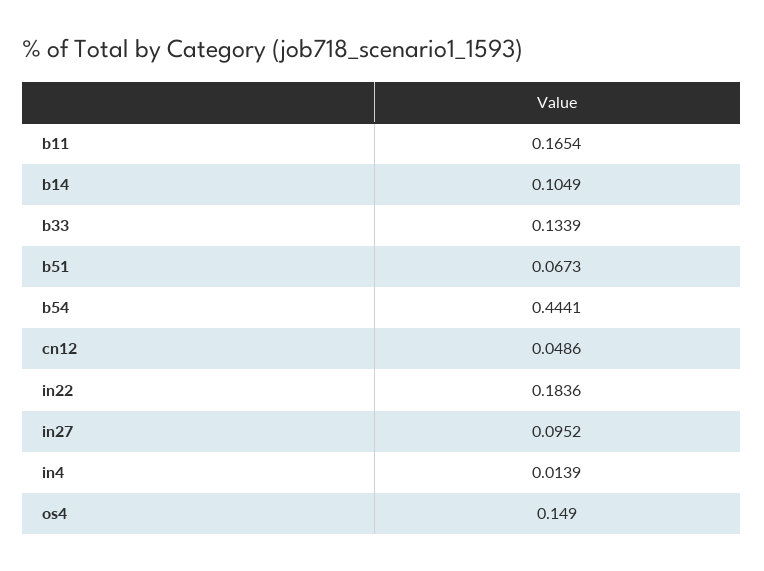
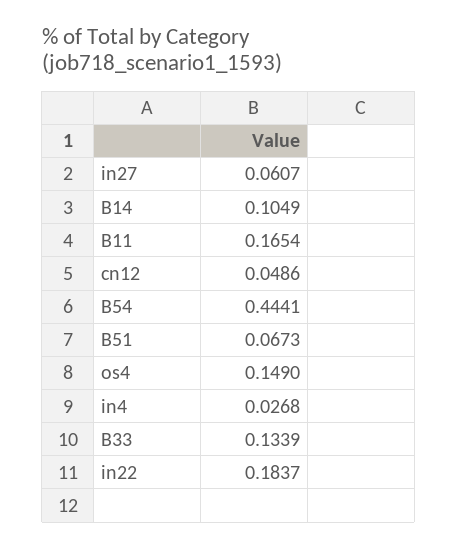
in22: 0.1836 -> 0.1837
in27: 0.0952 -> 0.0607
in4: 0.0139 -> 0.0268

